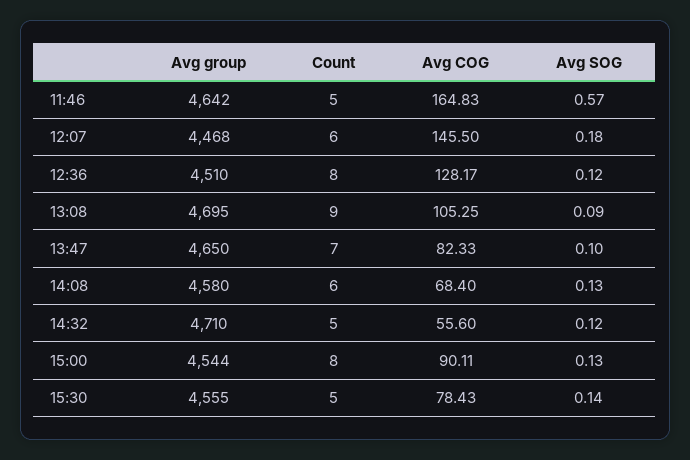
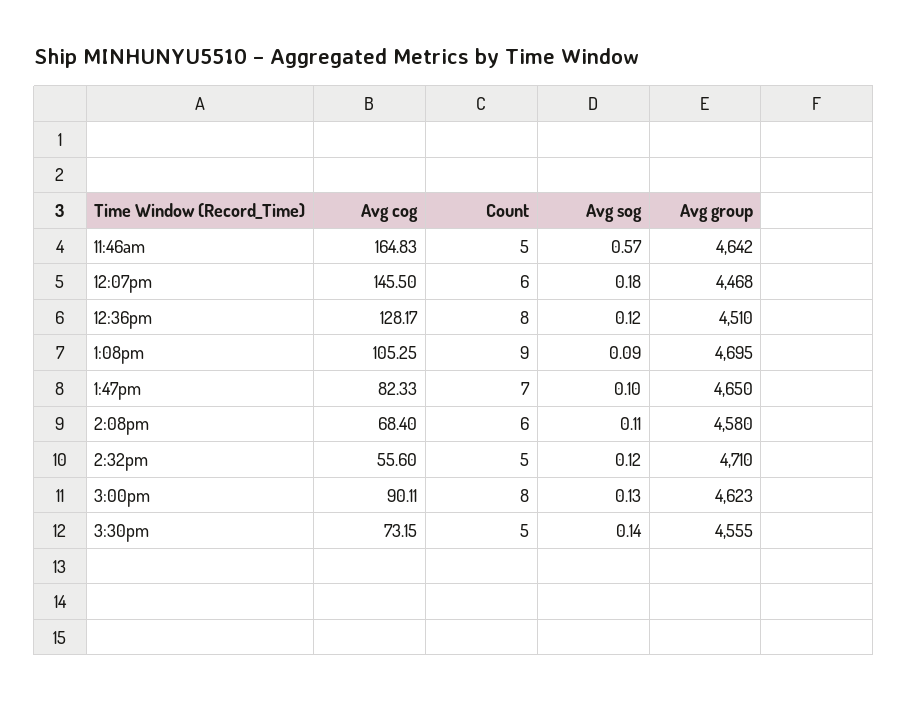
Avg SOG, 14:08: 0.13 -> 0.11
Avg group, 15:00: 4544 -> 4623
Avg COG, 15:30: 78.43 -> 73.15

